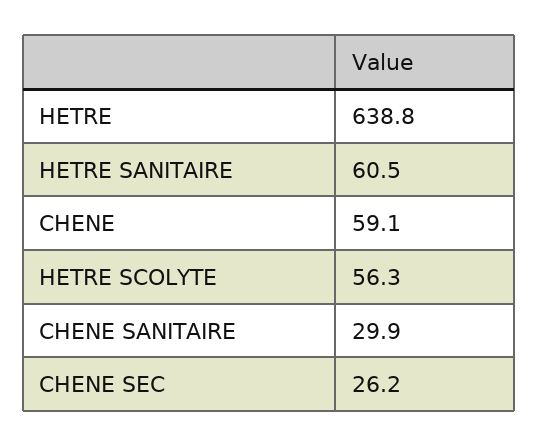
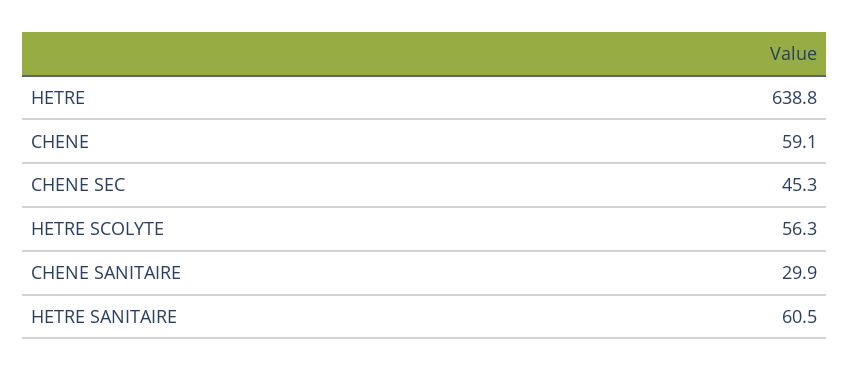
CHENE SEC: 26.2 -> 45.3

